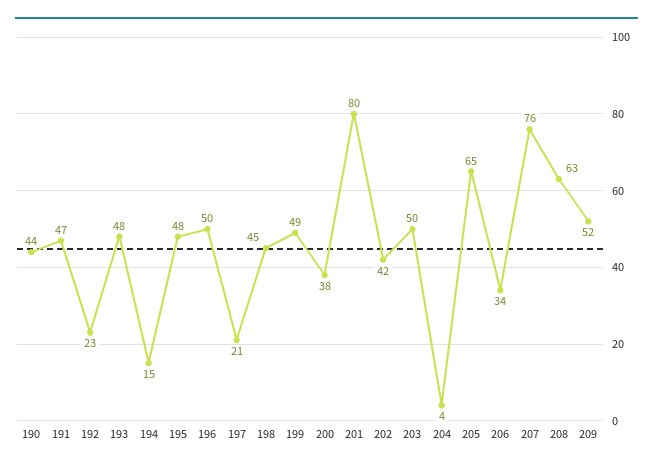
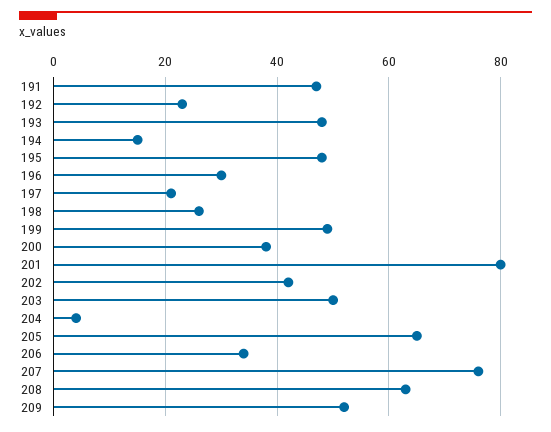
190: 44 -> none
196: 50 -> 30
198: 45 -> 25

